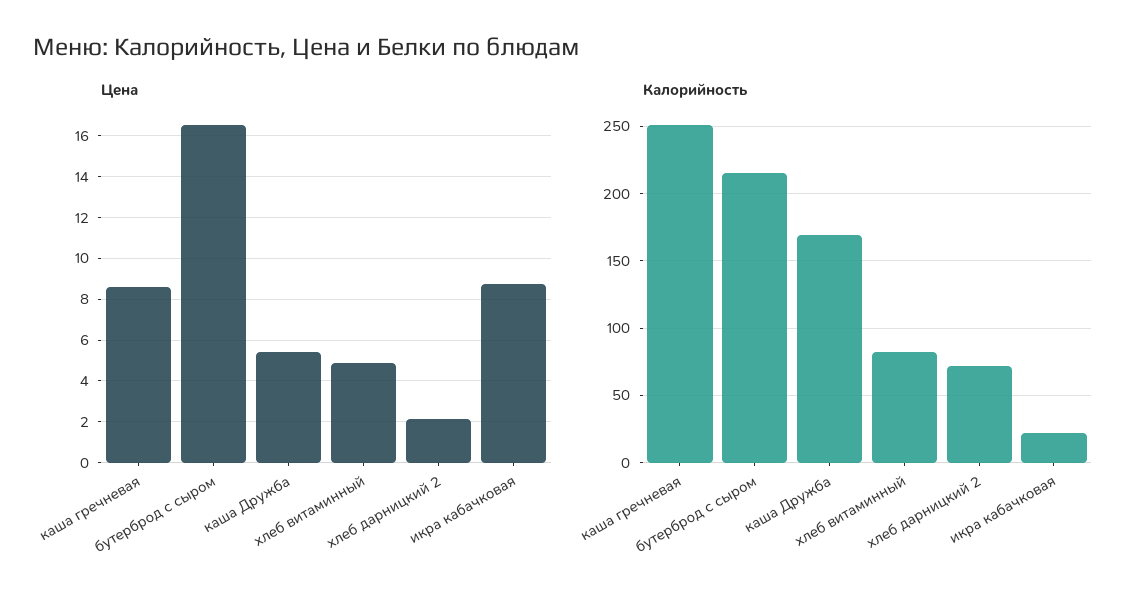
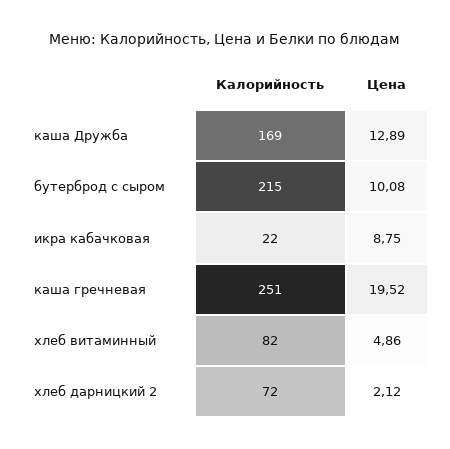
Цена, каша гречневая: 8.5 -> 19.52
Цена, бутерброд с сыром: 16.5 -> 10.08
Цена, каша Дружба: 5.5 -> 12.89

